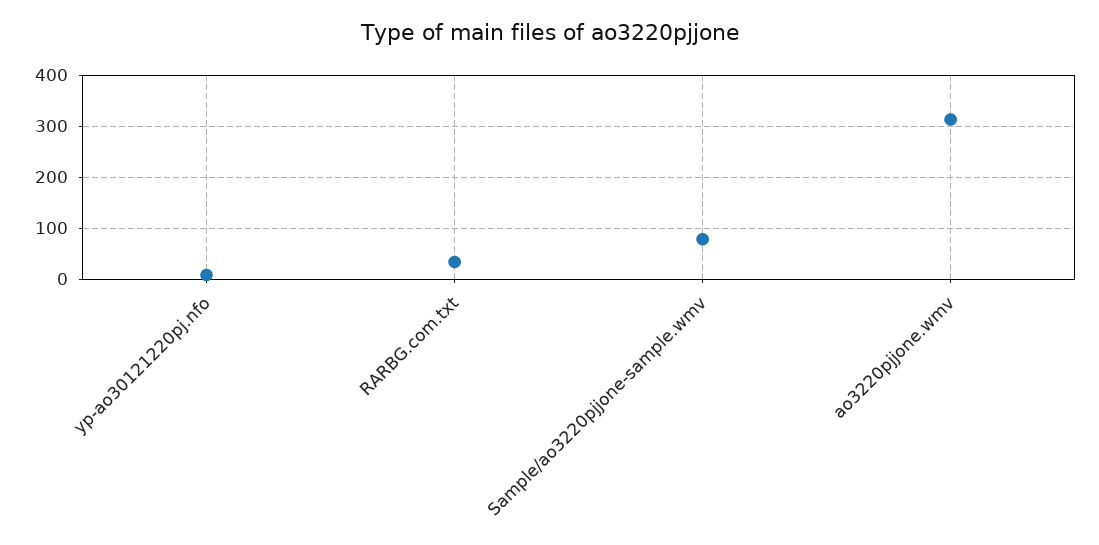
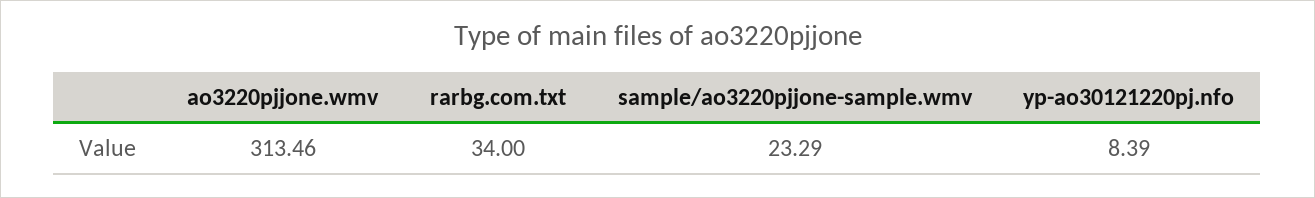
Sample/ao3220pjjone-sample.wmv: 80 -> 23.29

